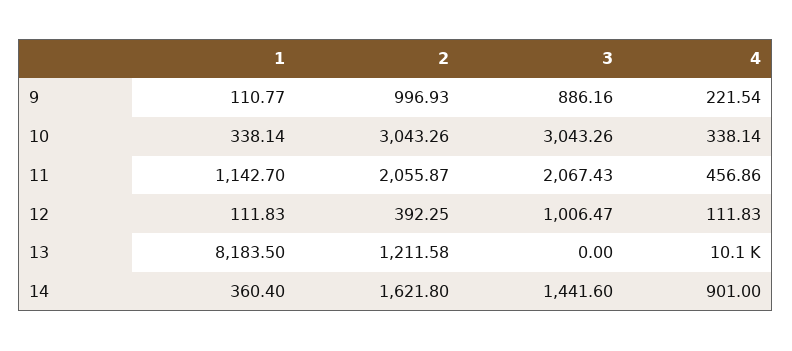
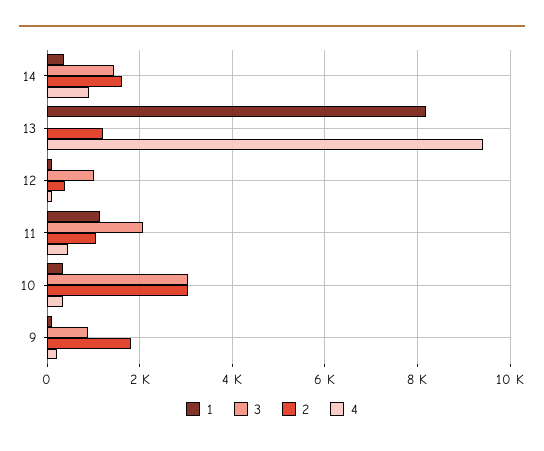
2, 9: 996.93 -> 1800
2, 11: 2055.87 -> 1000
4, 13: 10100 -> 9400

